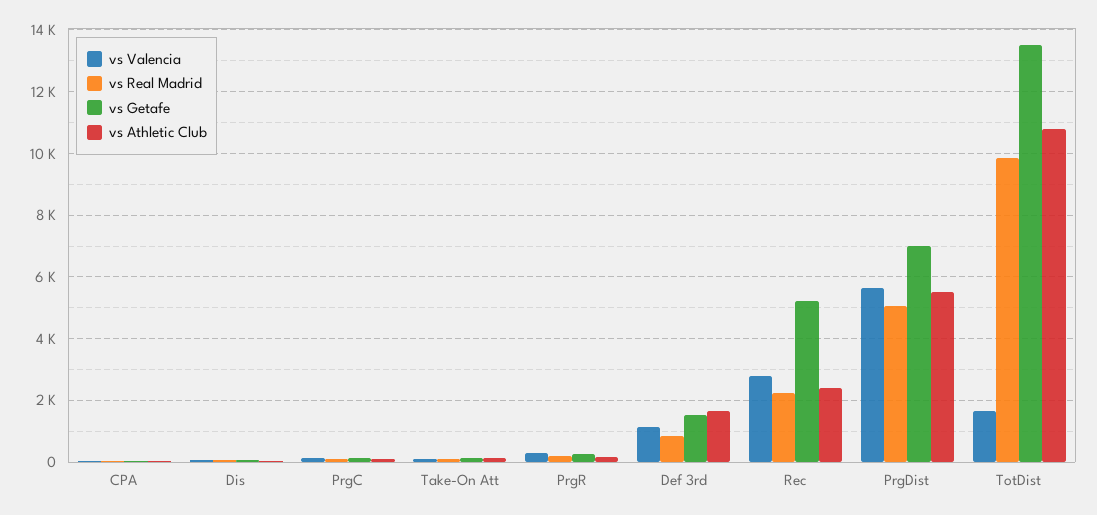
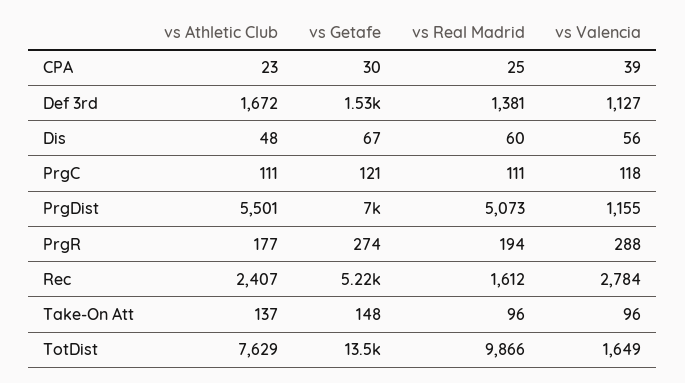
vs Real Madrid, Def 3rd: 800 -> 1381
vs Real Madrid, Rec: 2200 -> 1612
vs Valencia, PrgDist: 5600 -> 1155
vs Athletic Club, TotDist: 10800 -> 7629

